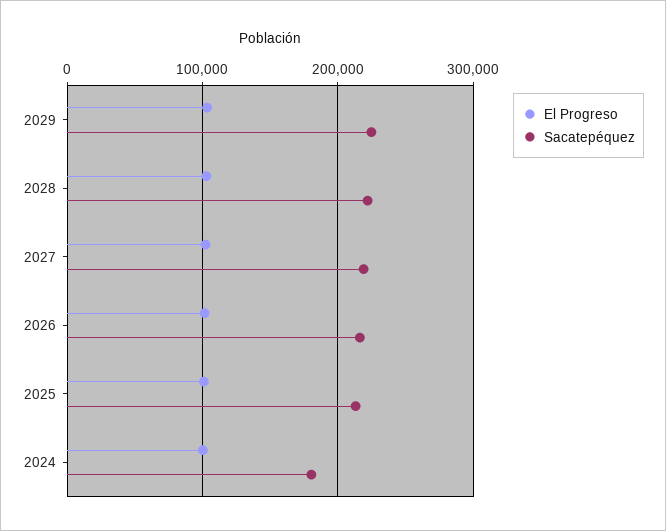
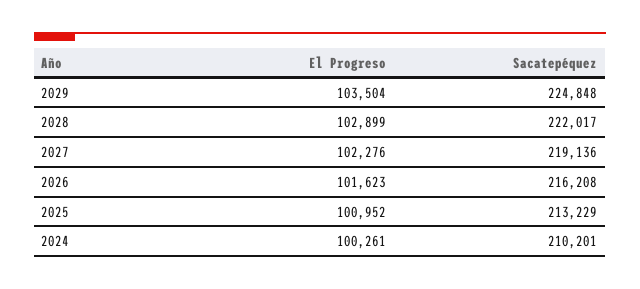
Sacatepéquez, 2024: 180000 -> 210201

